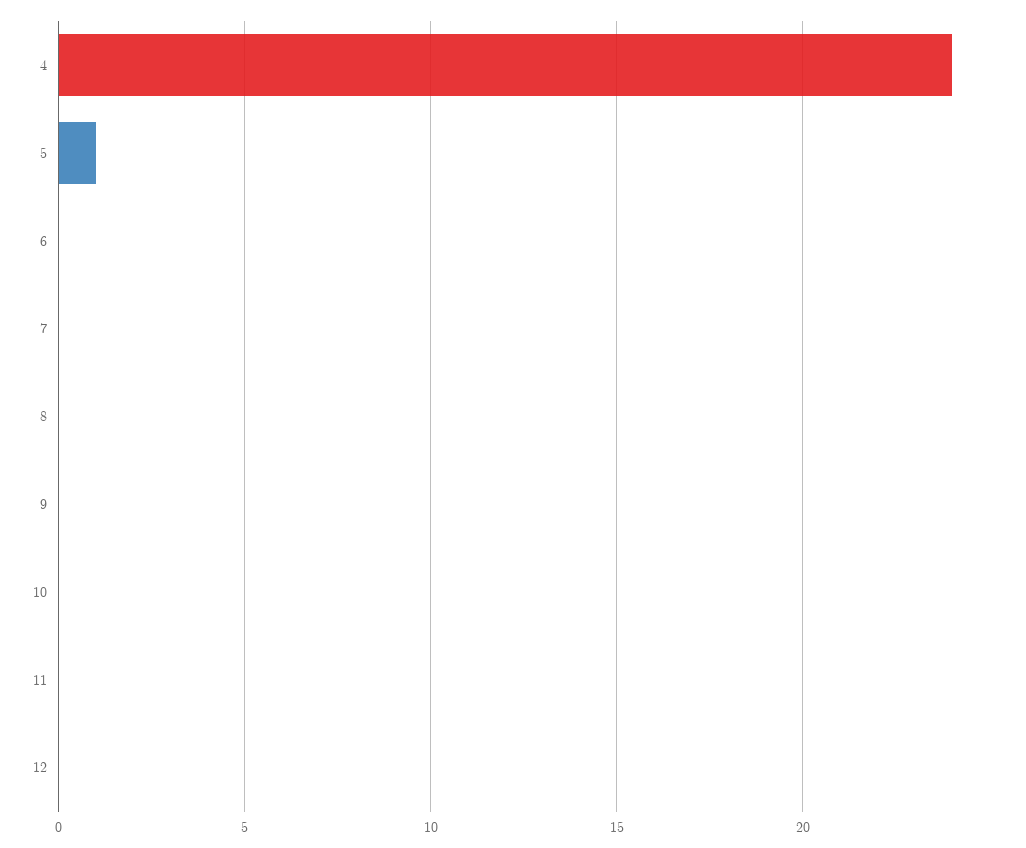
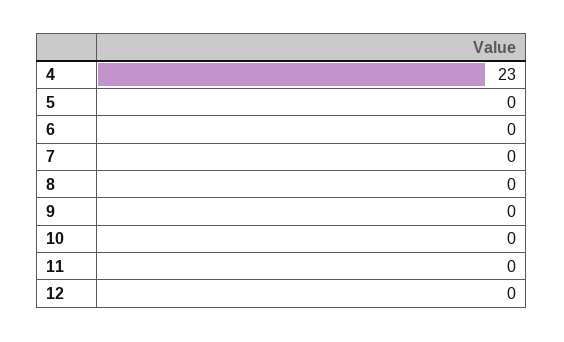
4: 24 -> 23
5: 1 -> 0

